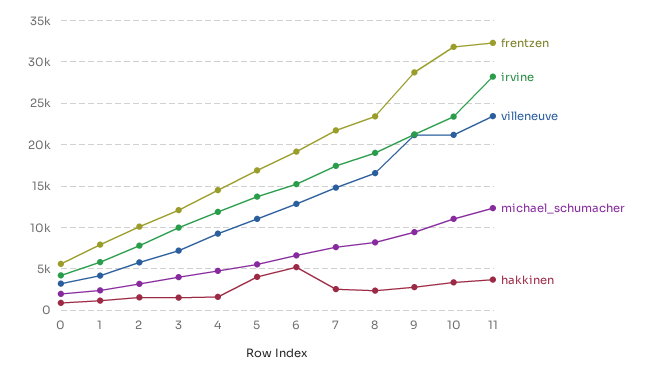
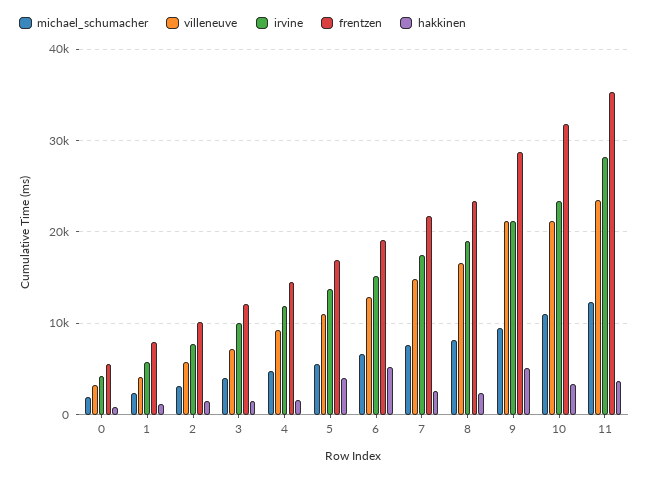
hakkinen, 9: 3000 -> 5000
frentzen, 11: 32000 -> 35000

